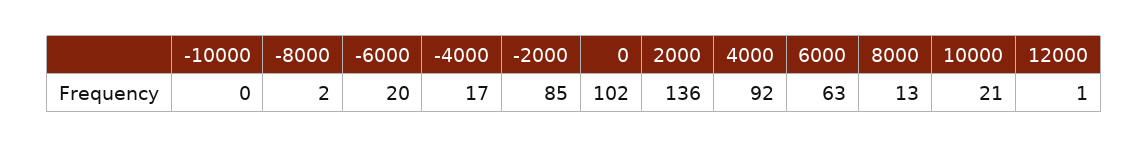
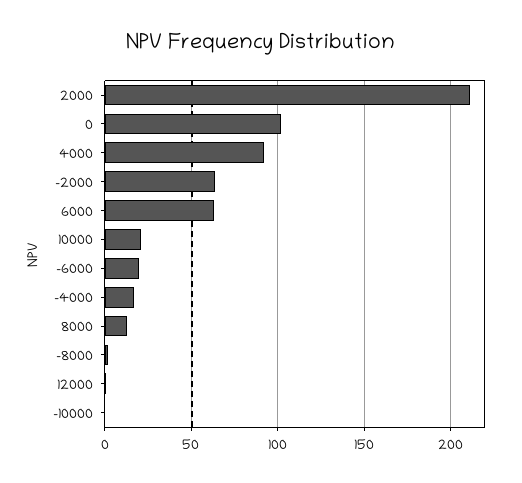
-2000: 85 -> 65
2000: 136 -> 210

